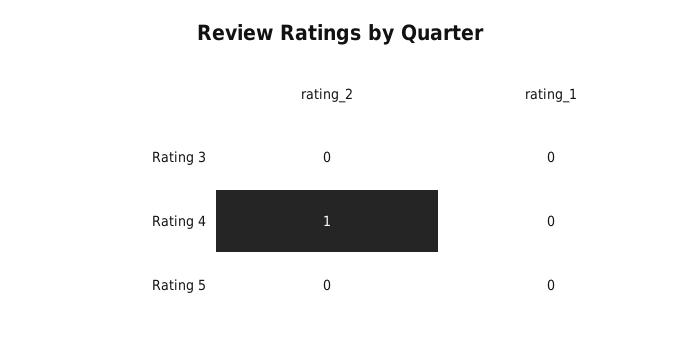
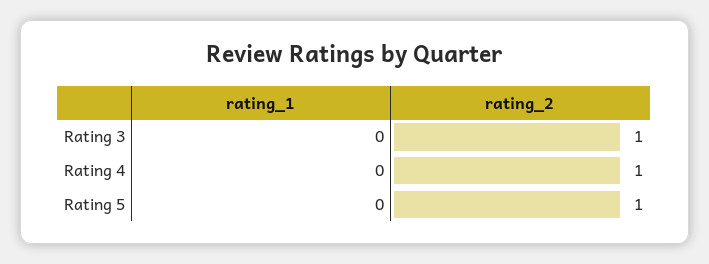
rating_2, Rating 3: 0 -> 1
rating_2, Rating 5: 0 -> 1

